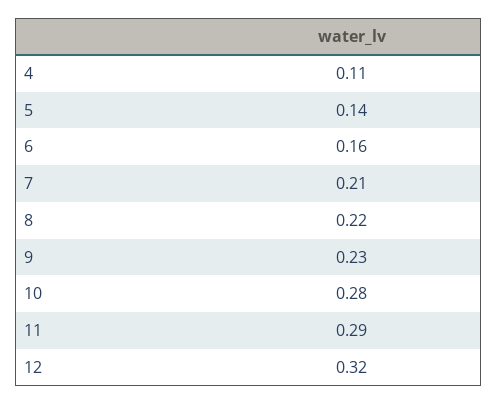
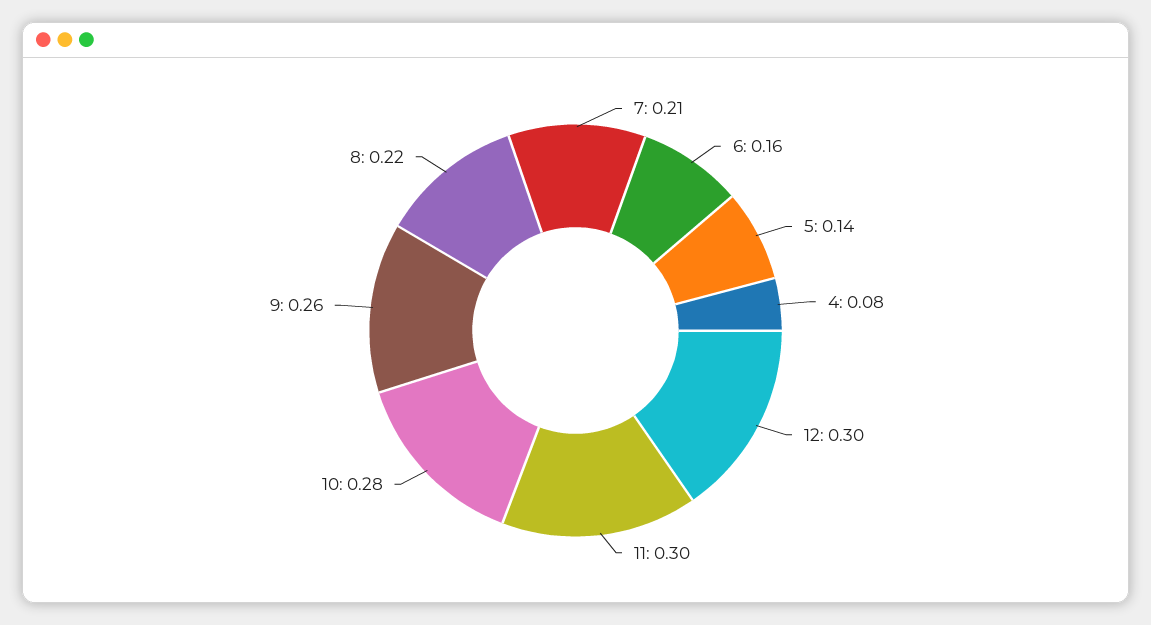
4: 0.11 -> 0.08
9: 0.23 -> 0.26
11: 0.29 -> 0.3
12: 0.32 -> 0.3

